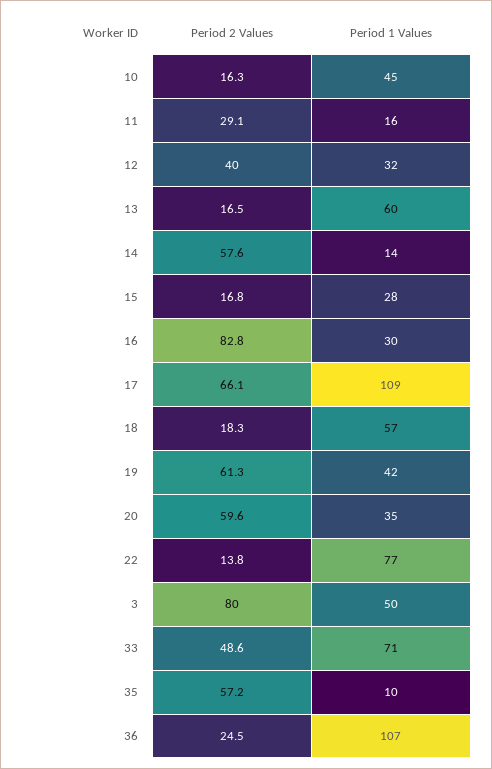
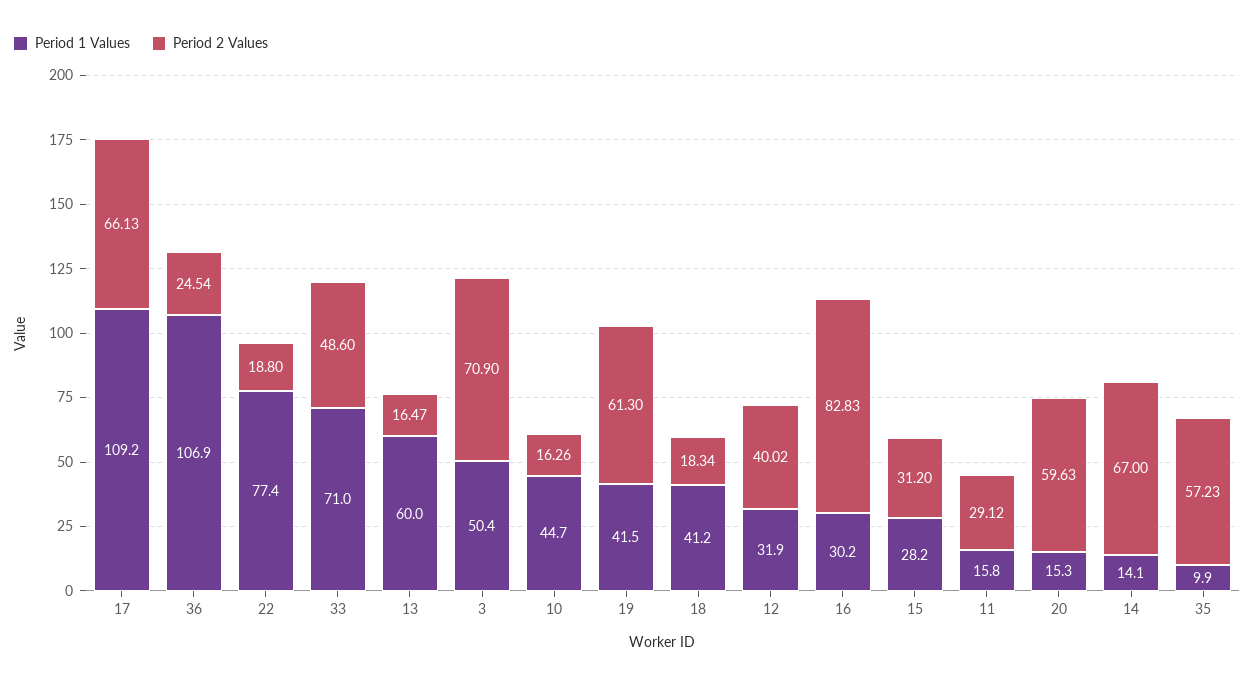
Period 2 Values, 14: 57.6 -> 67
Period 2 Values, 15: 16.8 -> 31.2
Period 1 Values, 18: 57 -> 41.2
Period 1 Values, 20: 35 -> 15.3
Period 2 Values, 22: 13.8 -> 18.8
Period 2 Values, 3: 80 -> 70.9

